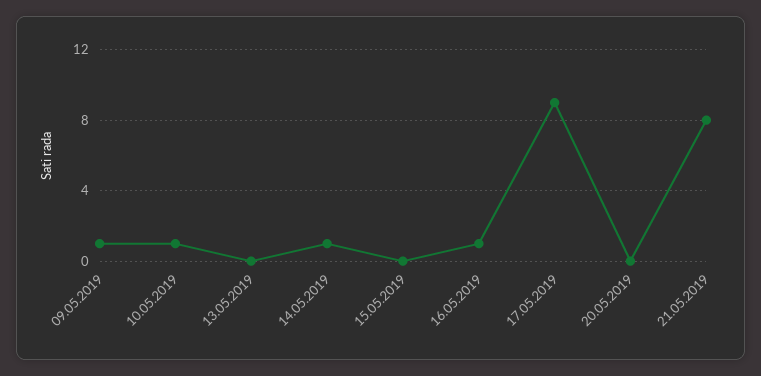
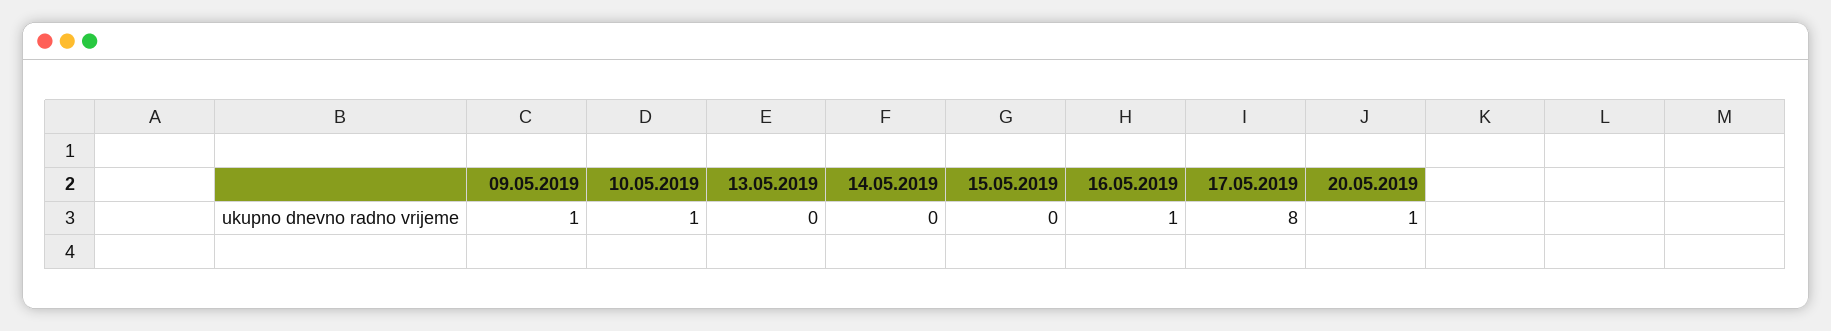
14.05.2019: 1 -> 0
17.05.2019: 9 -> 8
20.05.2019: 0 -> 1
21.05.2019: 8 -> none

